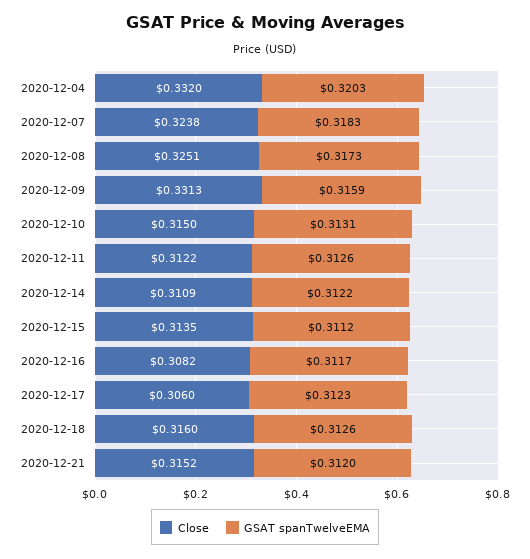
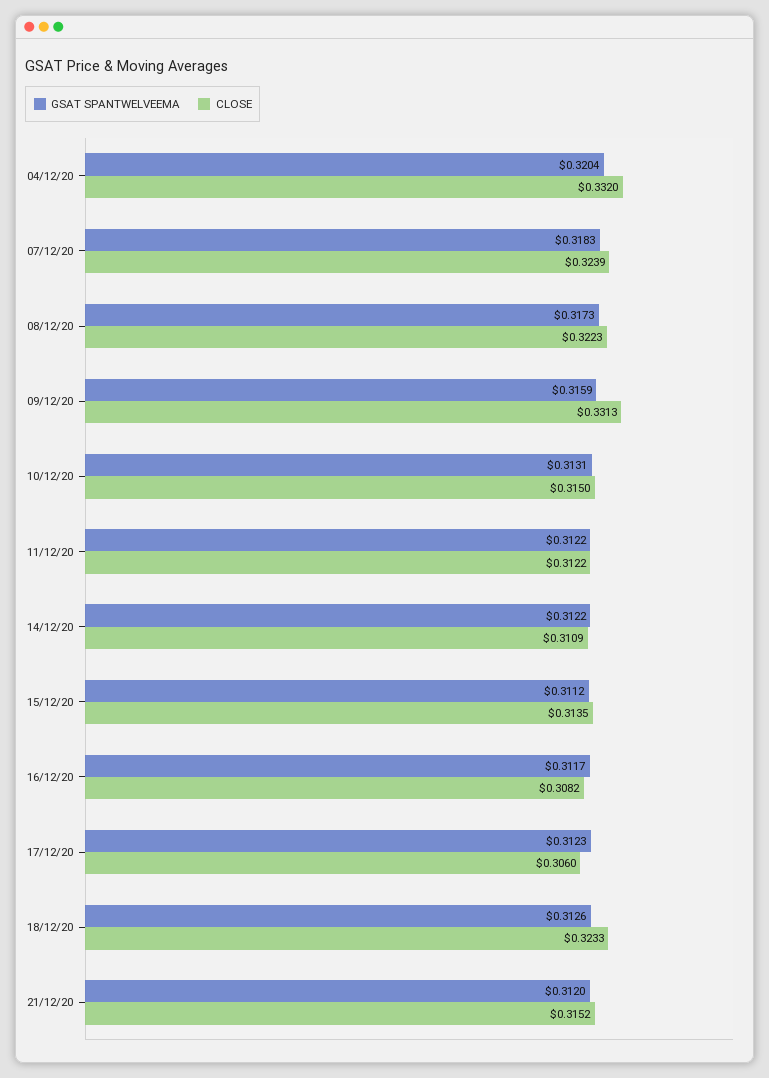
GSAT spanTwelveEMA, 2020-12-04: 0.3203 -> 0.3204
Close, 2020-12-07: 0.3238 -> 0.3239
Close, 2020-12-08: 0.3251 -> 0.3223
GSAT spanTwelveEMA, 2020-12-11: 0.3126 -> 0.3122
Close, 2020-12-18: 0.316 -> 0.3233

